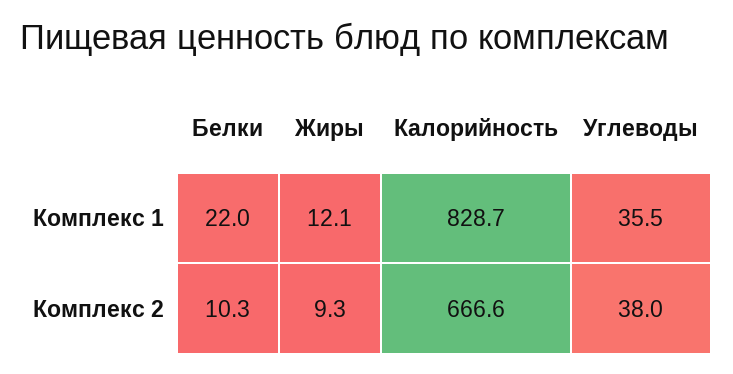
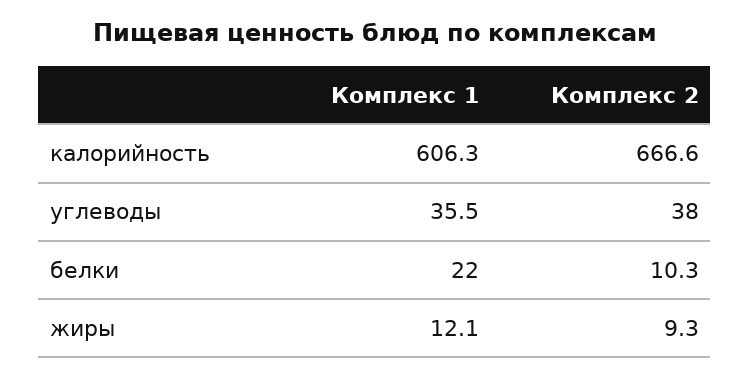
Калорийность, Комплекс 1: 828.7 -> 606.3

